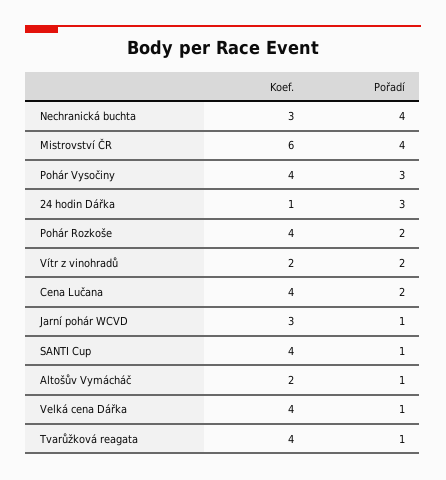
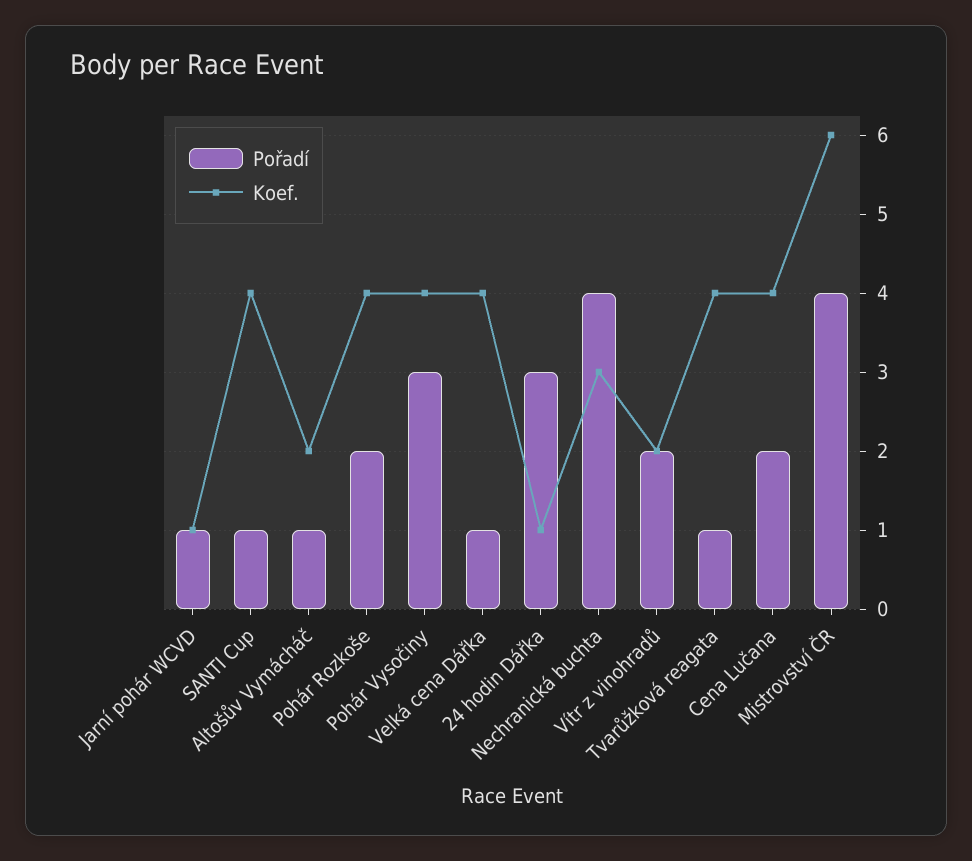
Koef., Jarní pohár WCVD: 3 -> 1

